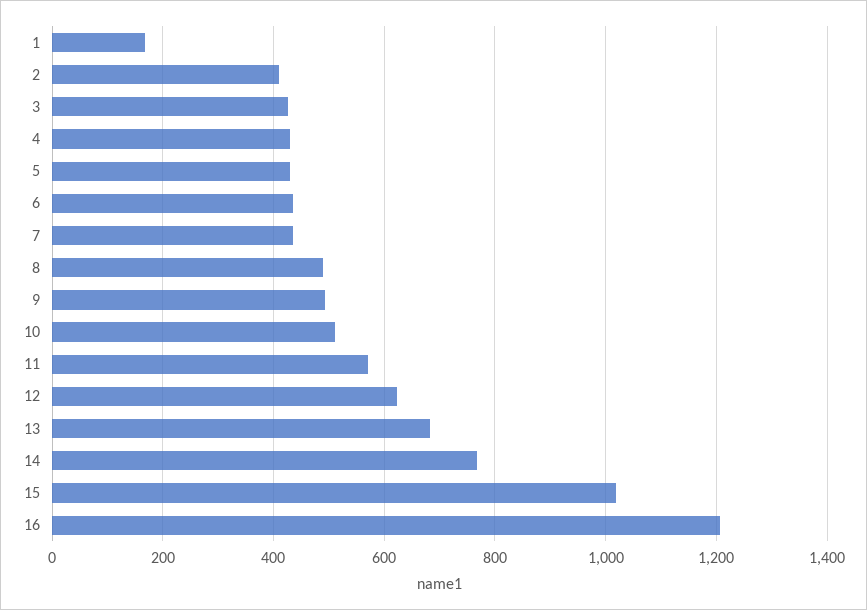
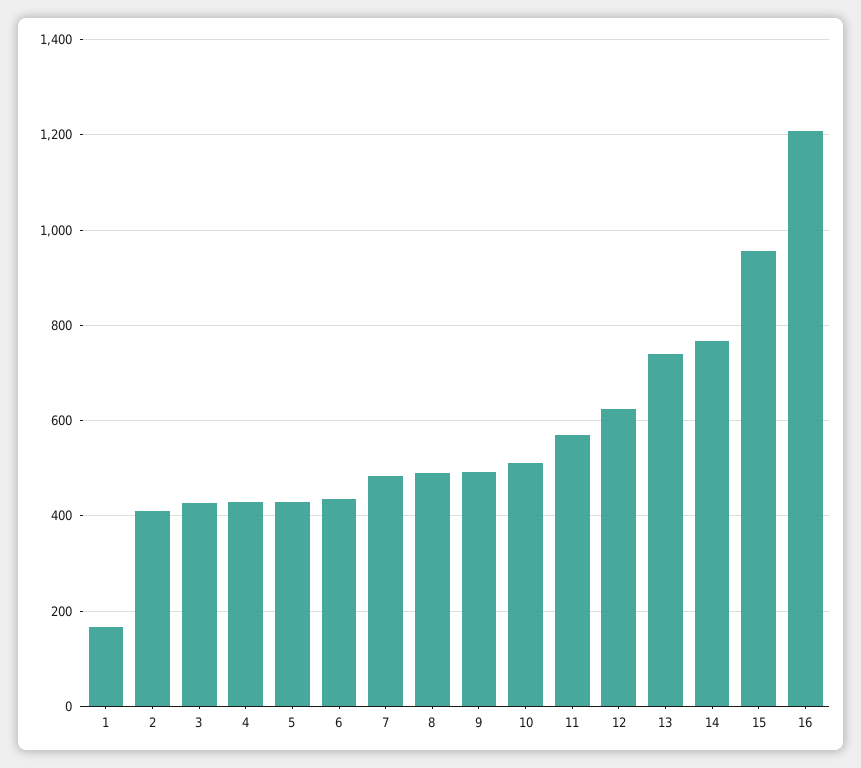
7: 440 -> 480
13: 680 -> 740
15: 1020 -> 960

